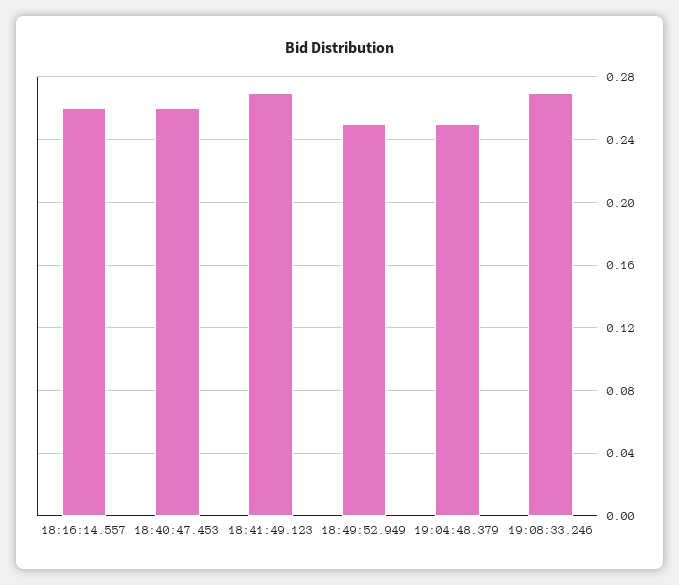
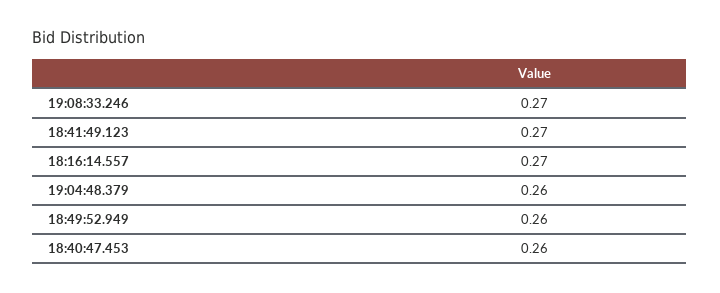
18:16:14.557: 0.26 -> 0.27
18:49:52.949: 0.25 -> 0.26
19:04:48.379: 0.25 -> 0.26

